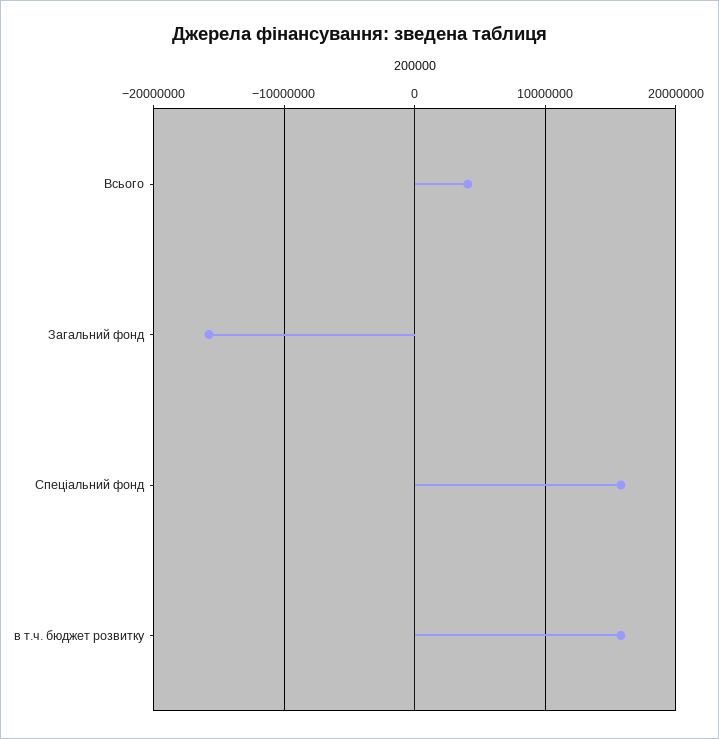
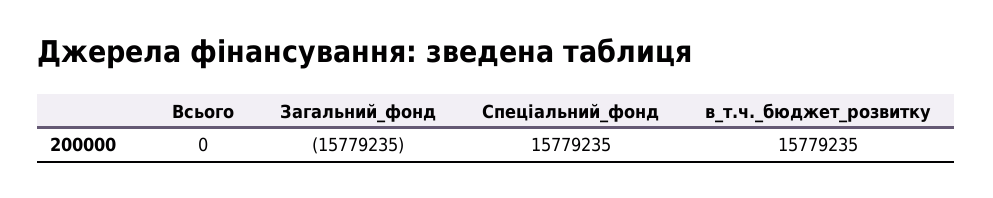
Всього: 4000000 -> 0

